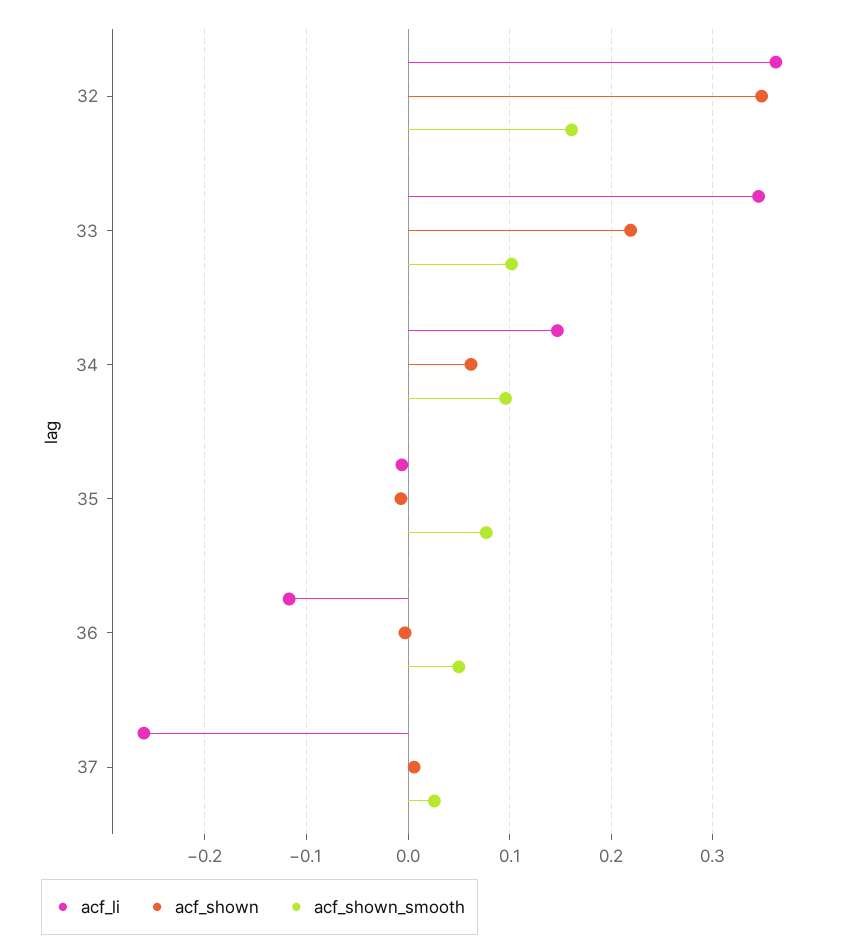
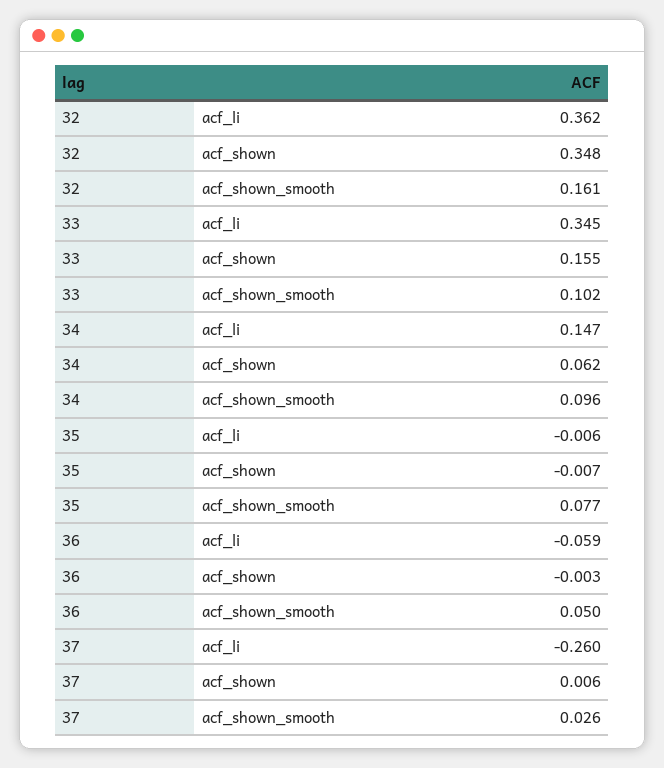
acf_shown, 33: 0.22 -> 0.155
acf_li, 36: -0.12 -> -0.059

